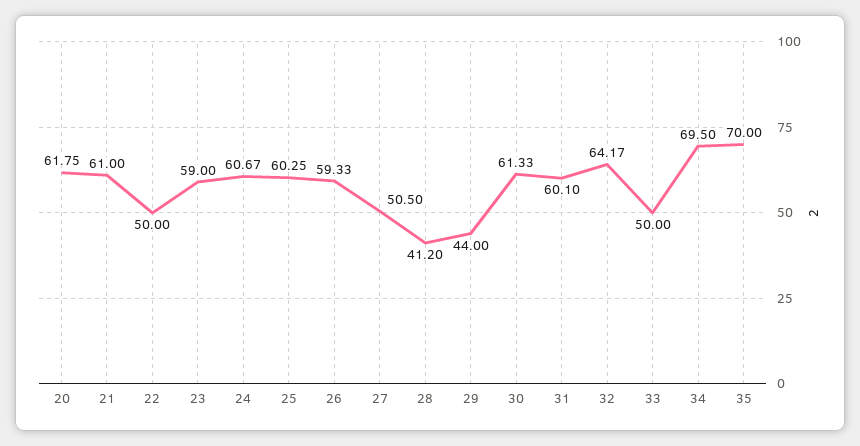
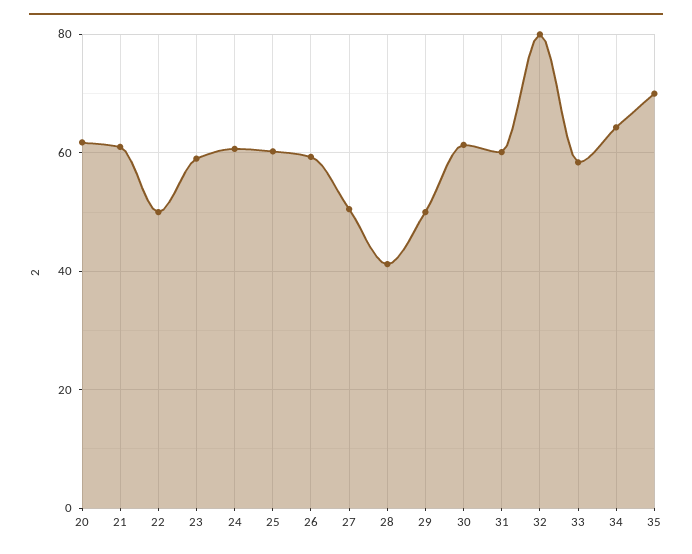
29: 44 -> 50
32: 64.17 -> 80
33: 50 -> 58
34: 69.5 -> 64

